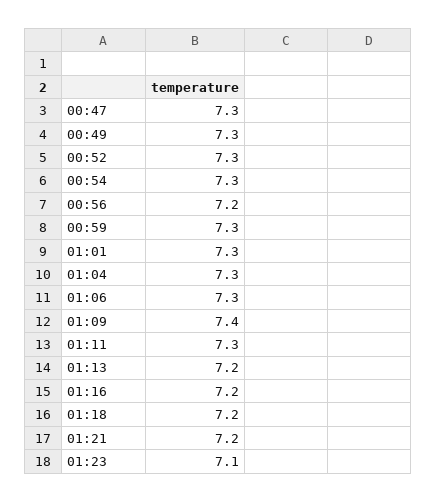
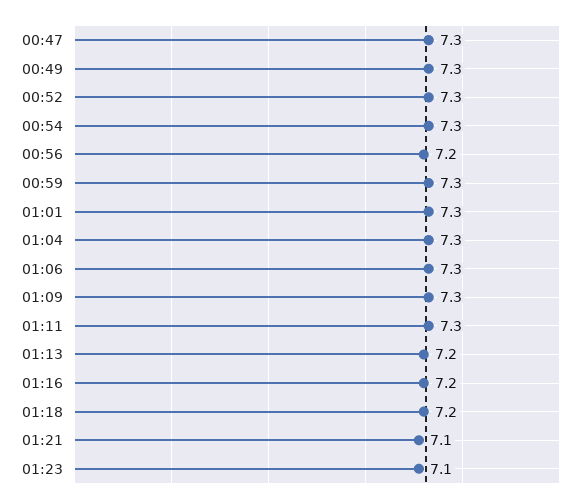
01:09: 7.4 -> 7.3
01:21: 7.2 -> 7.1

